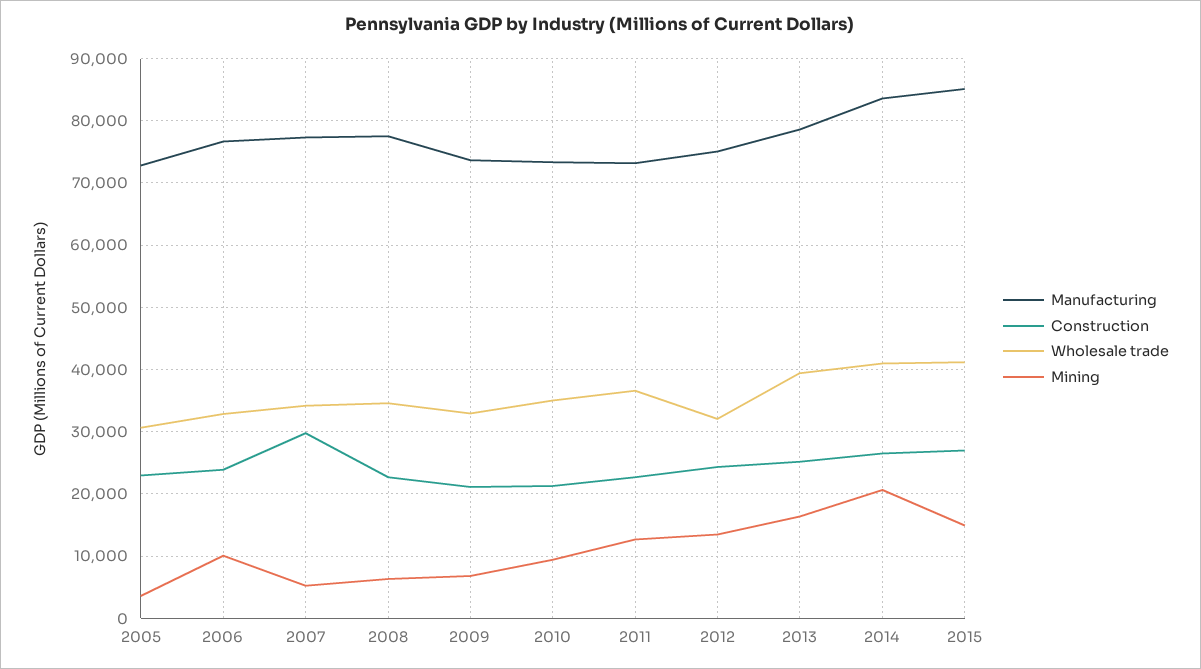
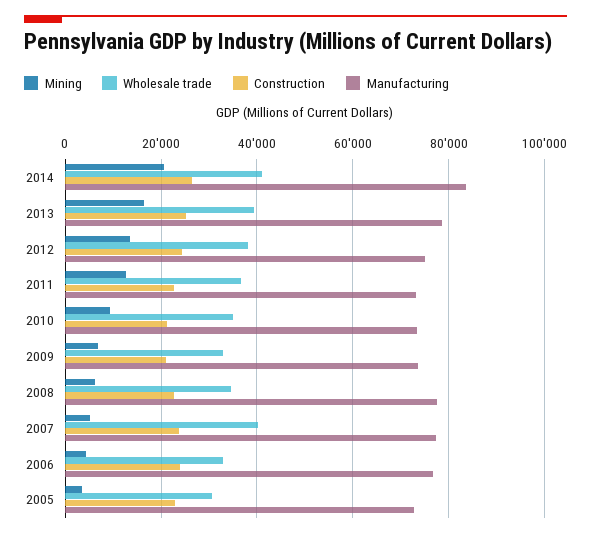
Mining, 2006: 10000 -> 4000
Construction, 2007: 30000 -> 24000
Wholesale trade, 2007: 34000 -> 40000
Wholesale trade, 2012: 32000 -> 38000
Manufacturing, 2015: 85000 -> none
Construction, 2015: 27000 -> none
Wholesale trade, 2015: 41000 -> none
Mining, 2015: 15000 -> none

